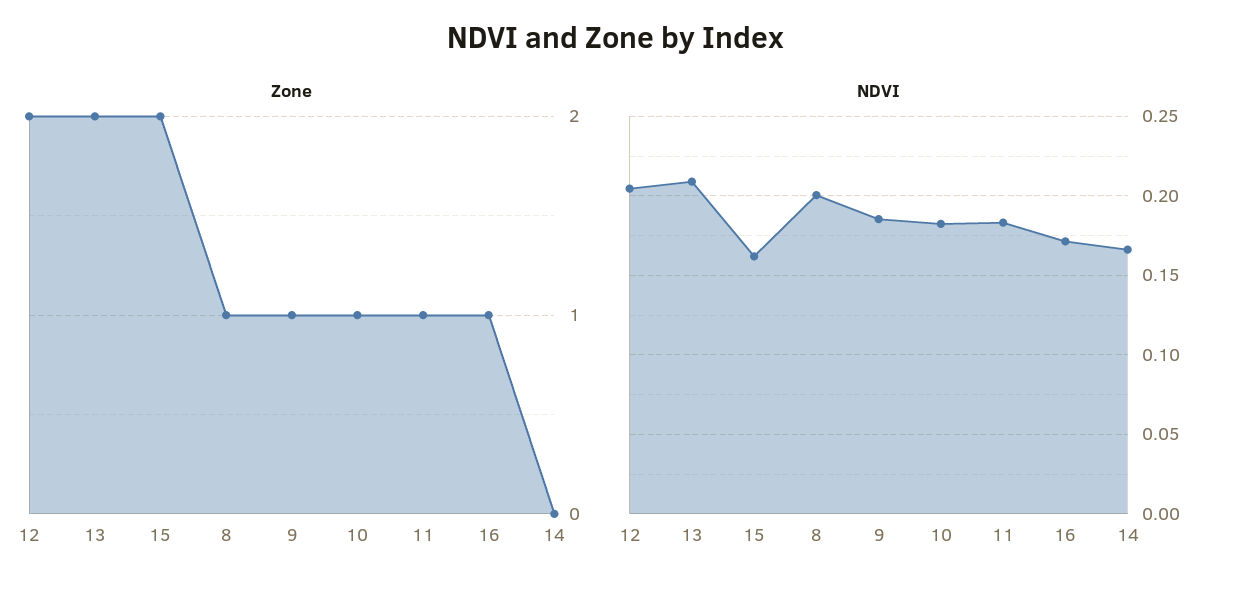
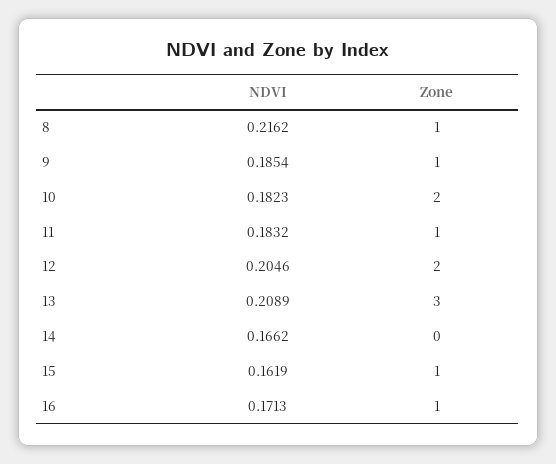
Zone, 13: 2 -> 3
Zone, 15: 2 -> 1
Zone, 10: 1 -> 2
NDVI, 8: 0.2 -> 0.2162

